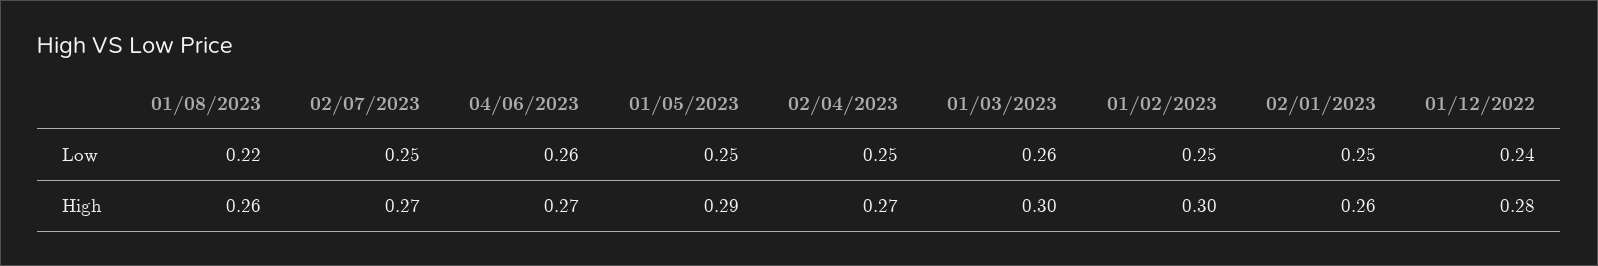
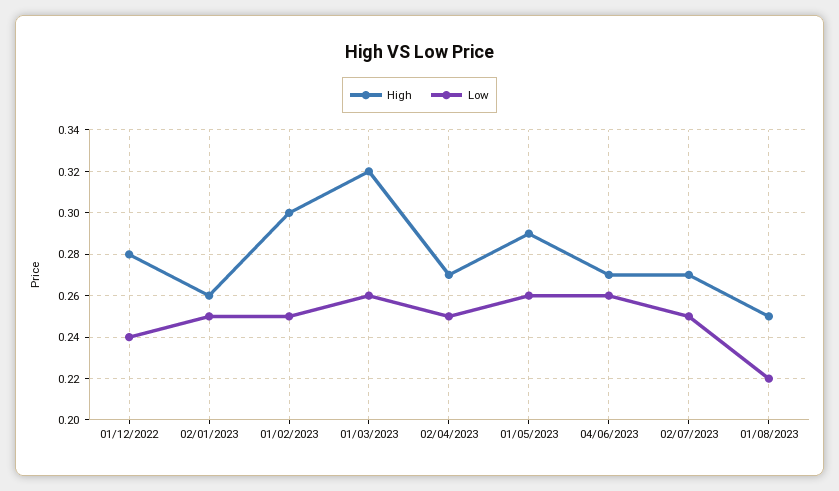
Low, 01/05/2023: 0.25 -> 0.26
High, 01/08/2023: 0.26 -> 0.25
High, 01/03/2023: 0.3 -> 0.32

